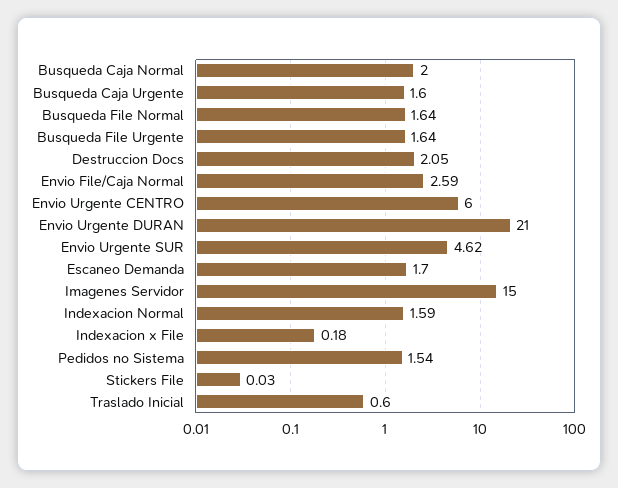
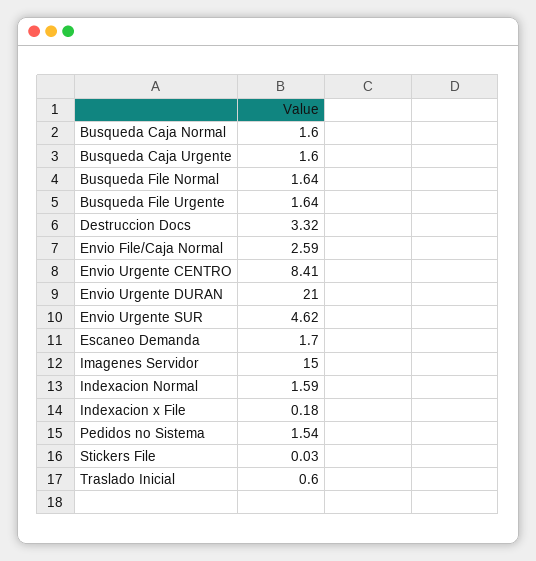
Busqueda Caja Normal: 2 -> 1.6
Destruccion Docs: 2.05 -> 3.32
Envio Urgente CENTRO: 6 -> 8.41

